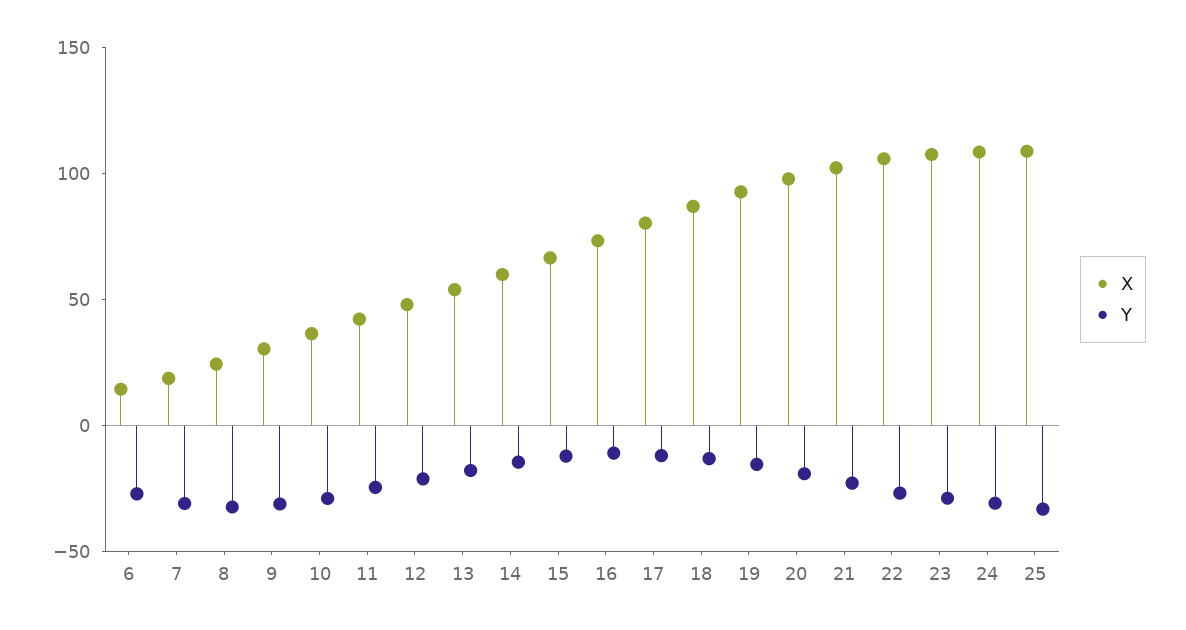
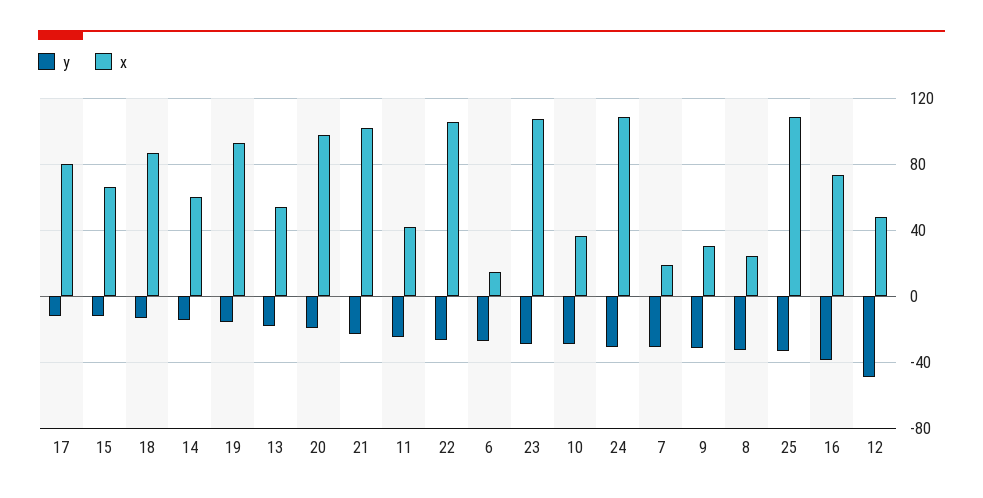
Y, 12: -20 -> -50
Y, 16: -10 -> -40

